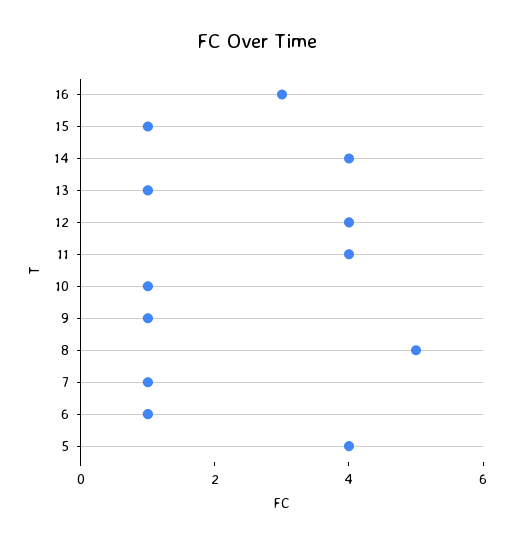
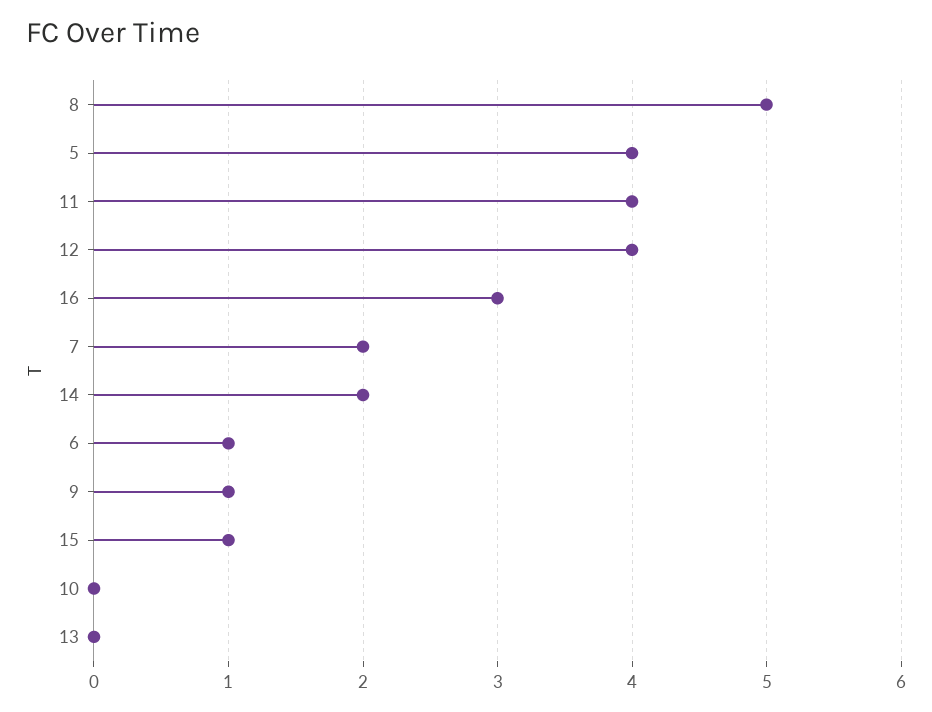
14: 4 -> 2
13: 1 -> 0
10: 1 -> 0
7: 1 -> 2

